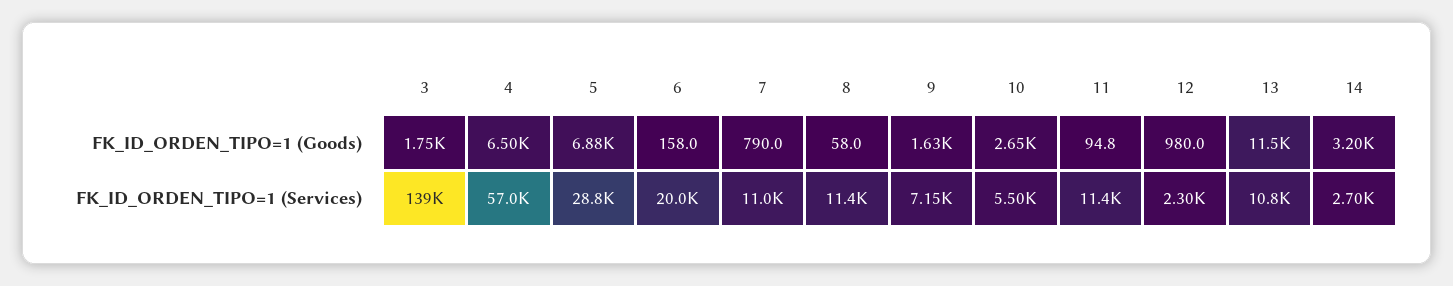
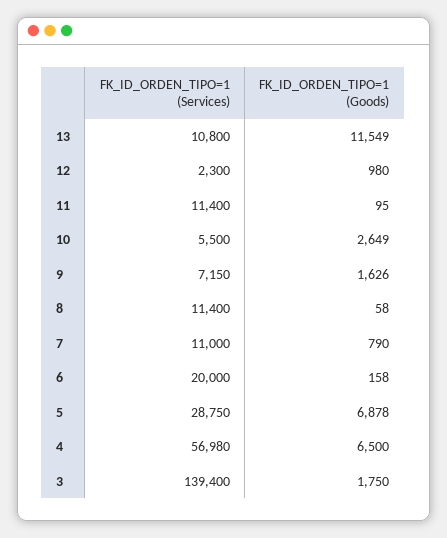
14, FK_ID_ORDEN_TIPO=1 (Goods): 3200 -> none
14, FK_ID_ORDEN_TIPO=1 (Services): 2700 -> none

